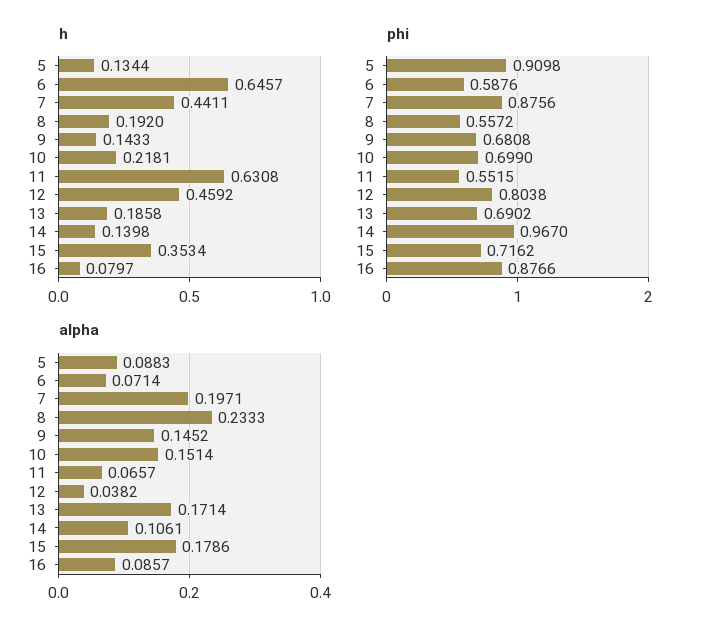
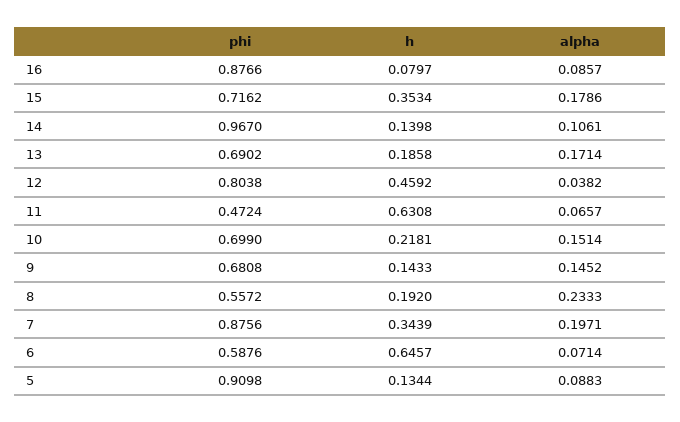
h, 7: 0.4411 -> 0.3439
phi, 11: 0.5515 -> 0.4724

